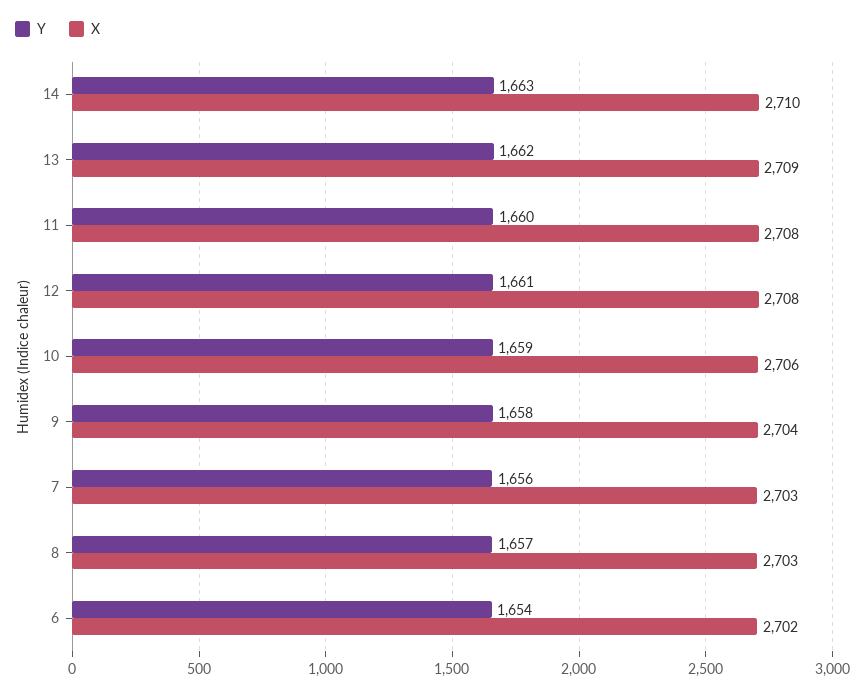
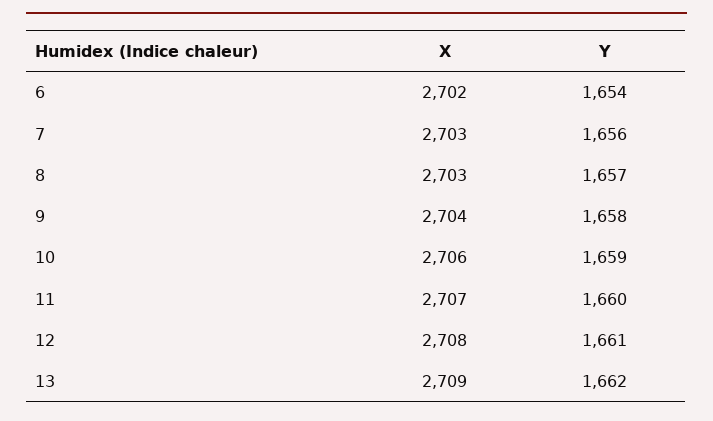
Y, 14: 1663 -> none
X, 14: 2710 -> none
X, 11: 2708 -> 2707

